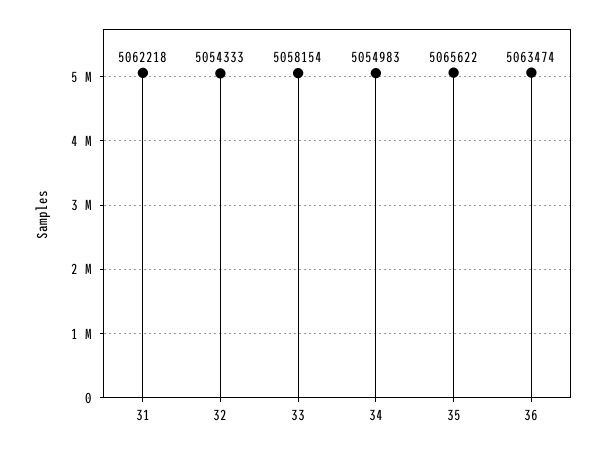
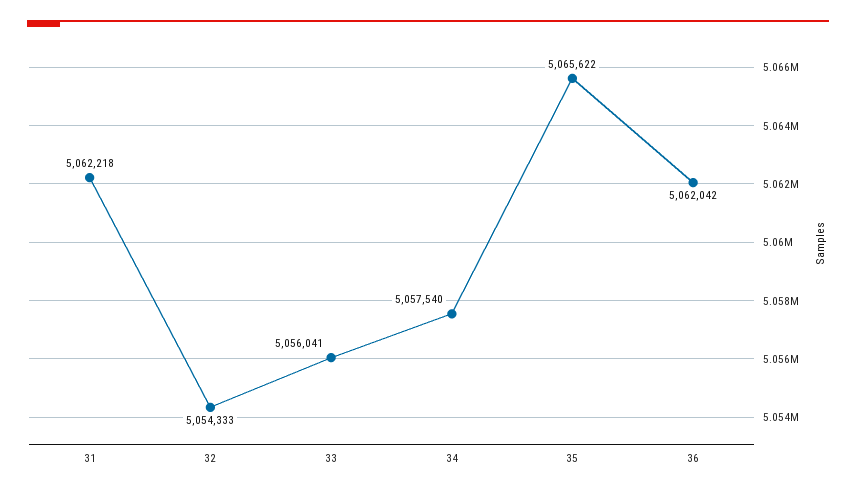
33: 5058154 -> 5056041
34: 5054983 -> 5057540
36: 5063474 -> 5062042

